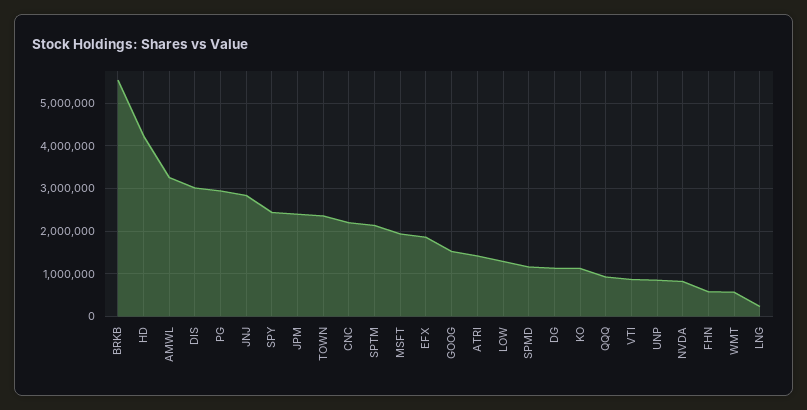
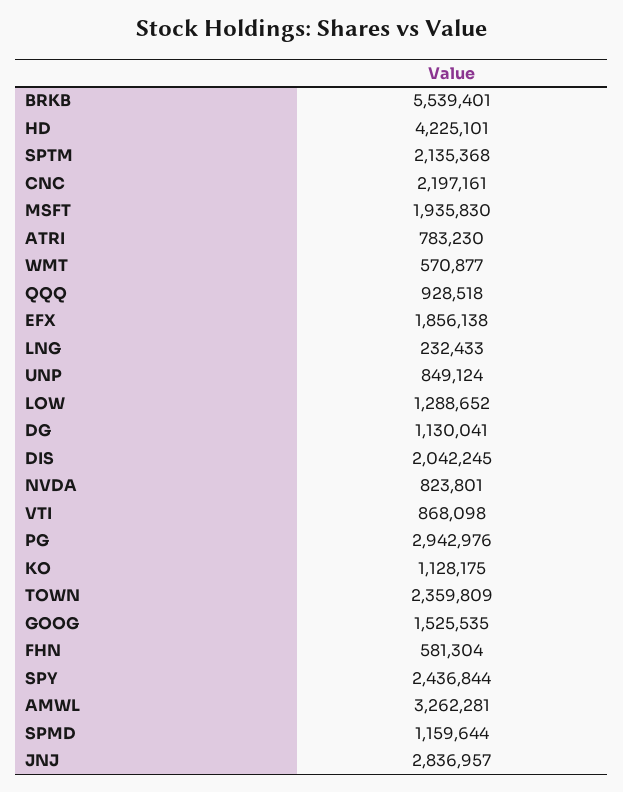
DIS: 3000000 -> 2042245
JPM: 2400000 -> none
ATRI: 1400000 -> 783230

